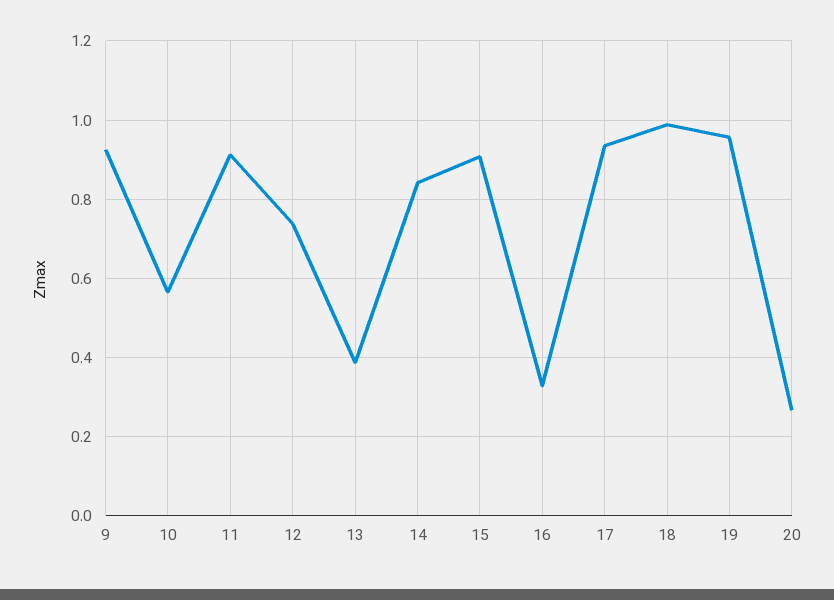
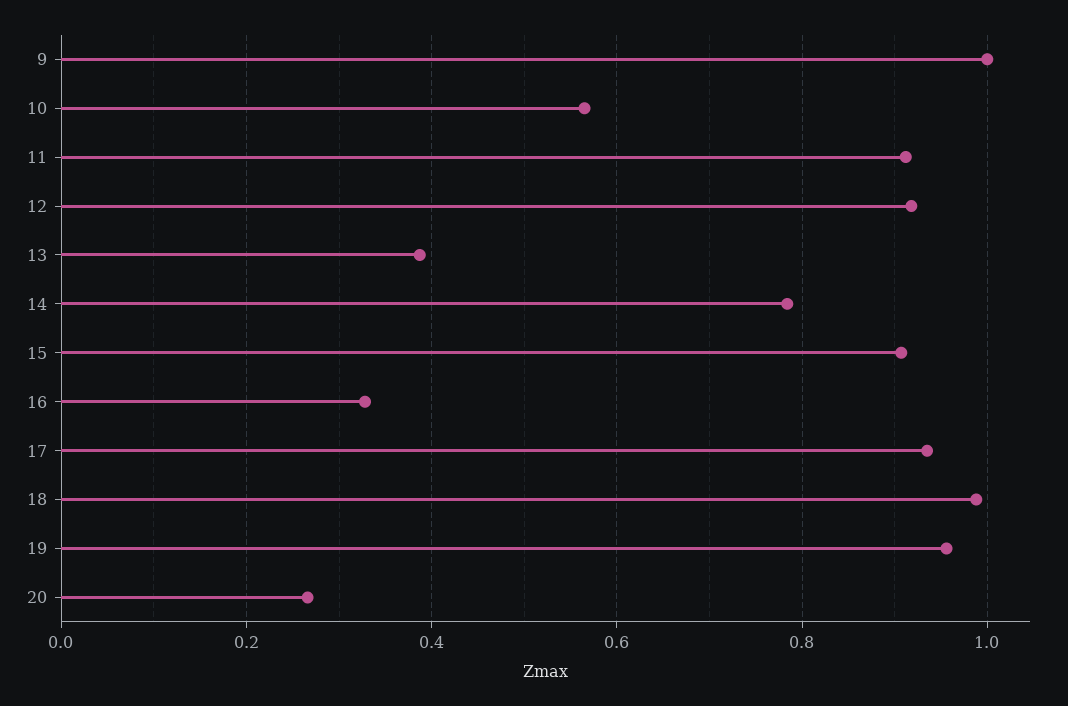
9: 0.92 -> 1
12: 0.74 -> 0.92
14: 0.84 -> 0.78

